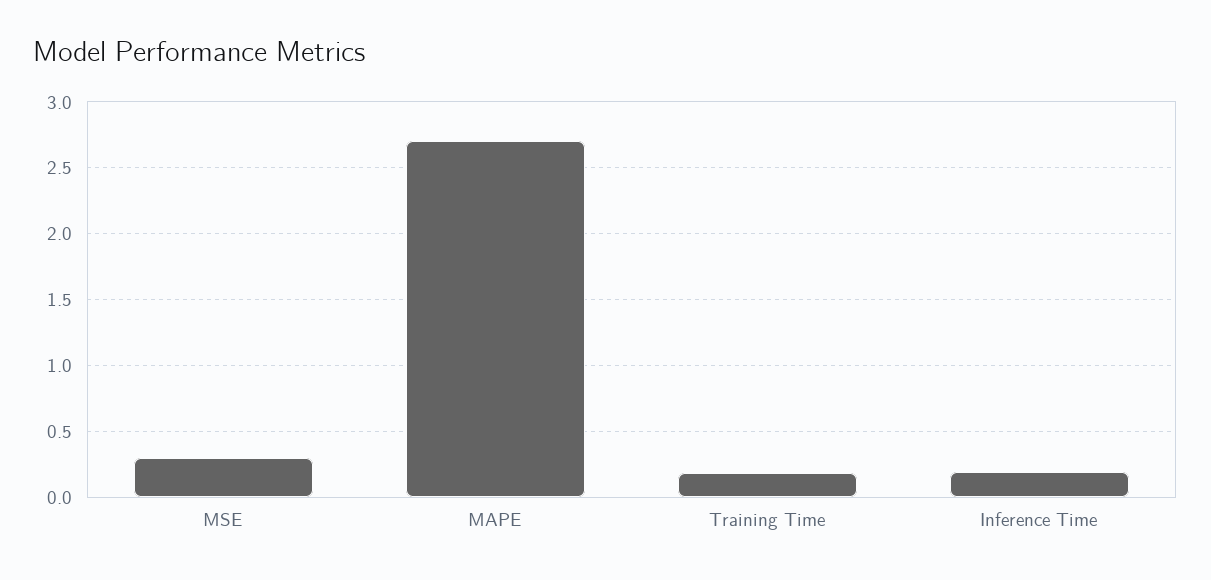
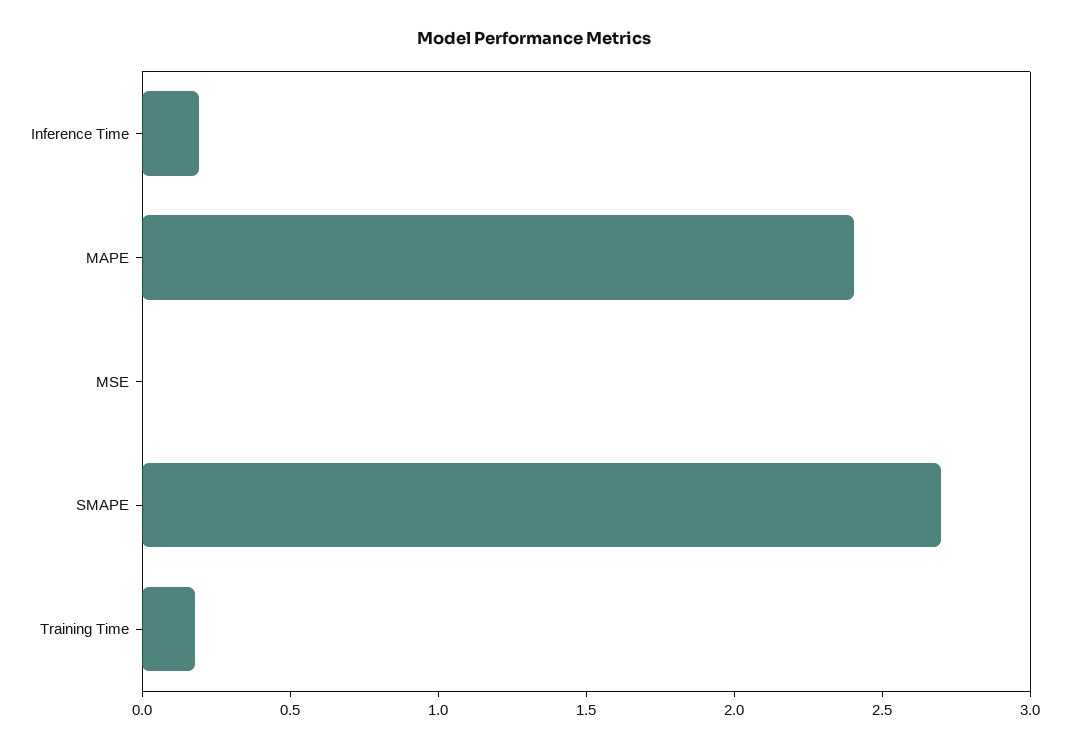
MSE: 0.3 -> 0
MAPE: 2.7 -> 2.4
SMAPE: none -> 2.7

